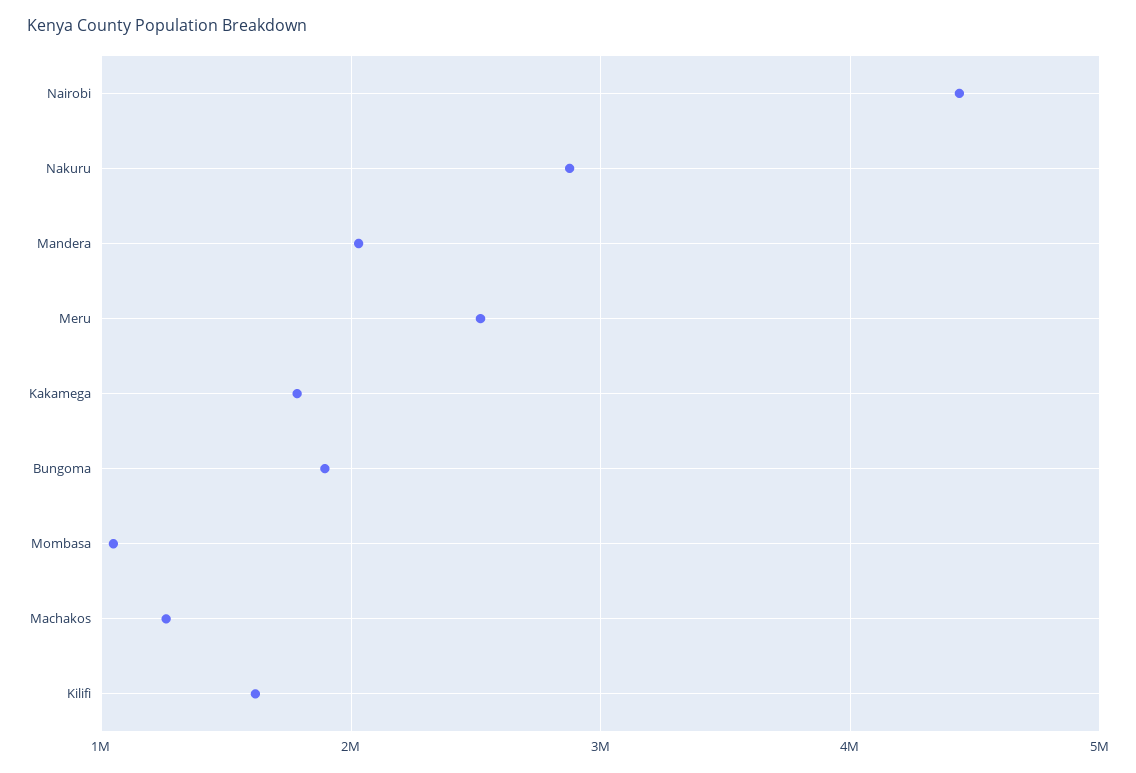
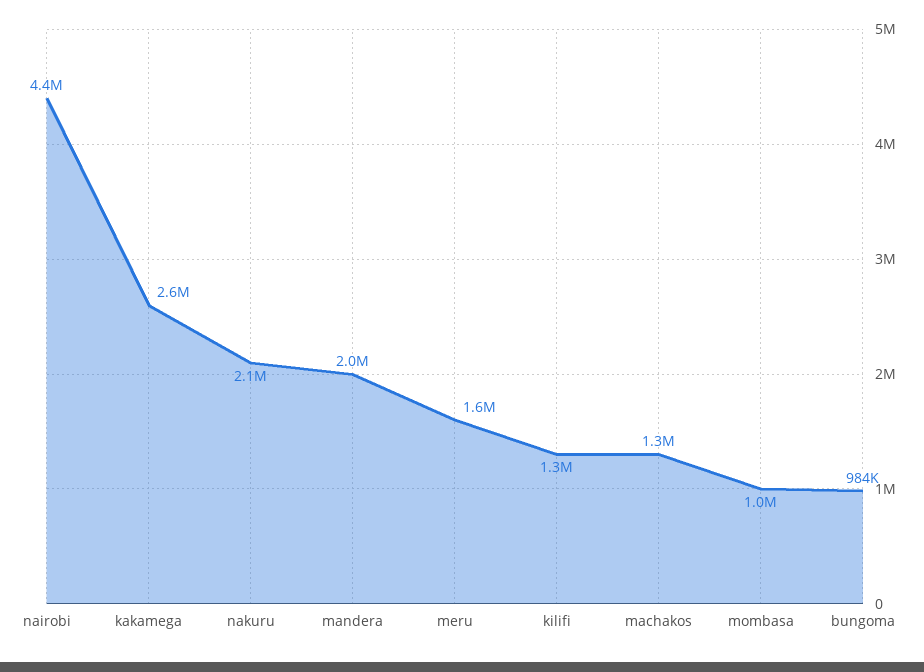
Nakuru: 2900000 -> 2100000
Meru: 2500000 -> 1600000
Kakamega: 1800000 -> 2600000
Bungoma: 1900000 -> 984000
Kilifi: 1600000 -> 1300000

